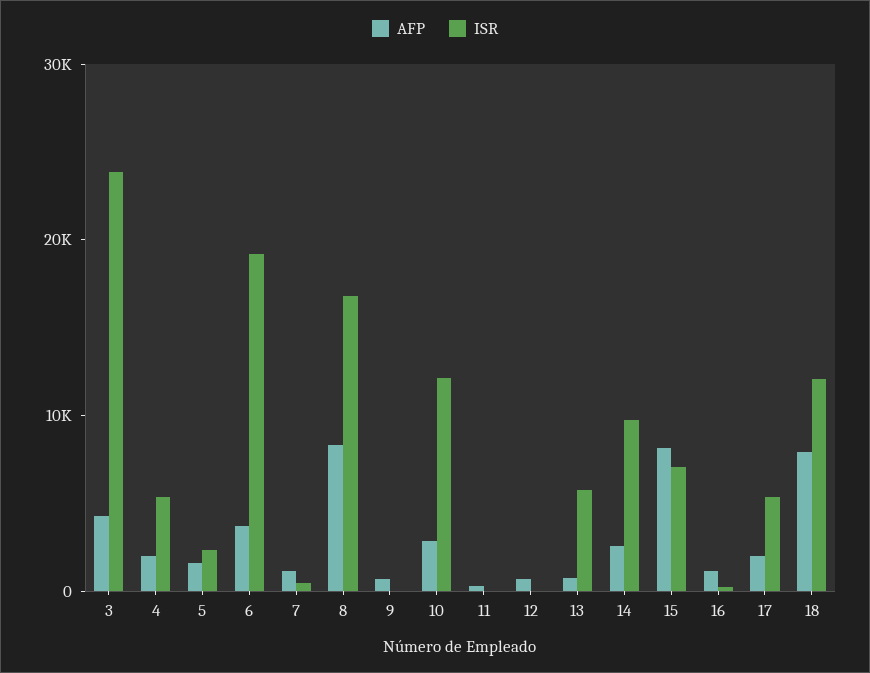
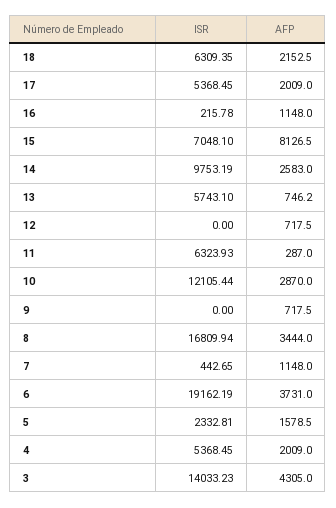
ISR, 3: 24000 -> 14033.23
AFP, 8: 8000 -> 3444
ISR, 11: 0 -> 6323.93
AFP, 18: 8000 -> 2152.5
ISR, 18: 12000 -> 6309.35

